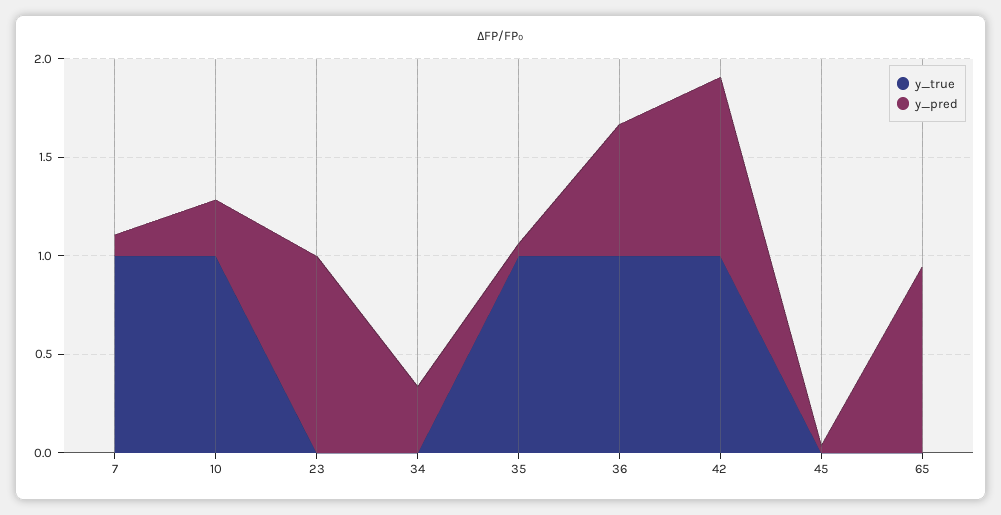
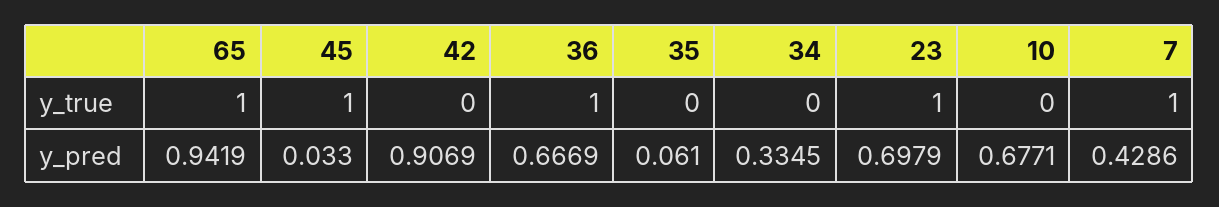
y_pred, 7: 0.1 -> 0.4286
y_true, 10: 1 -> 0
y_pred, 10: 0.3 -> 0.6771
y_true, 23: 0 -> 1
y_pred, 23: 1 -> 0.6979
y_true, 35: 1 -> 0
y_true, 42: 1 -> 0
y_true, 45: 0 -> 1
y_true, 65: 0 -> 1

